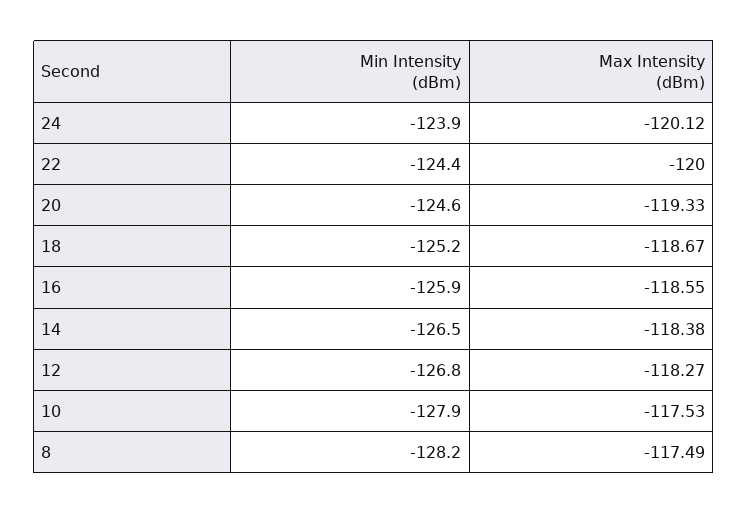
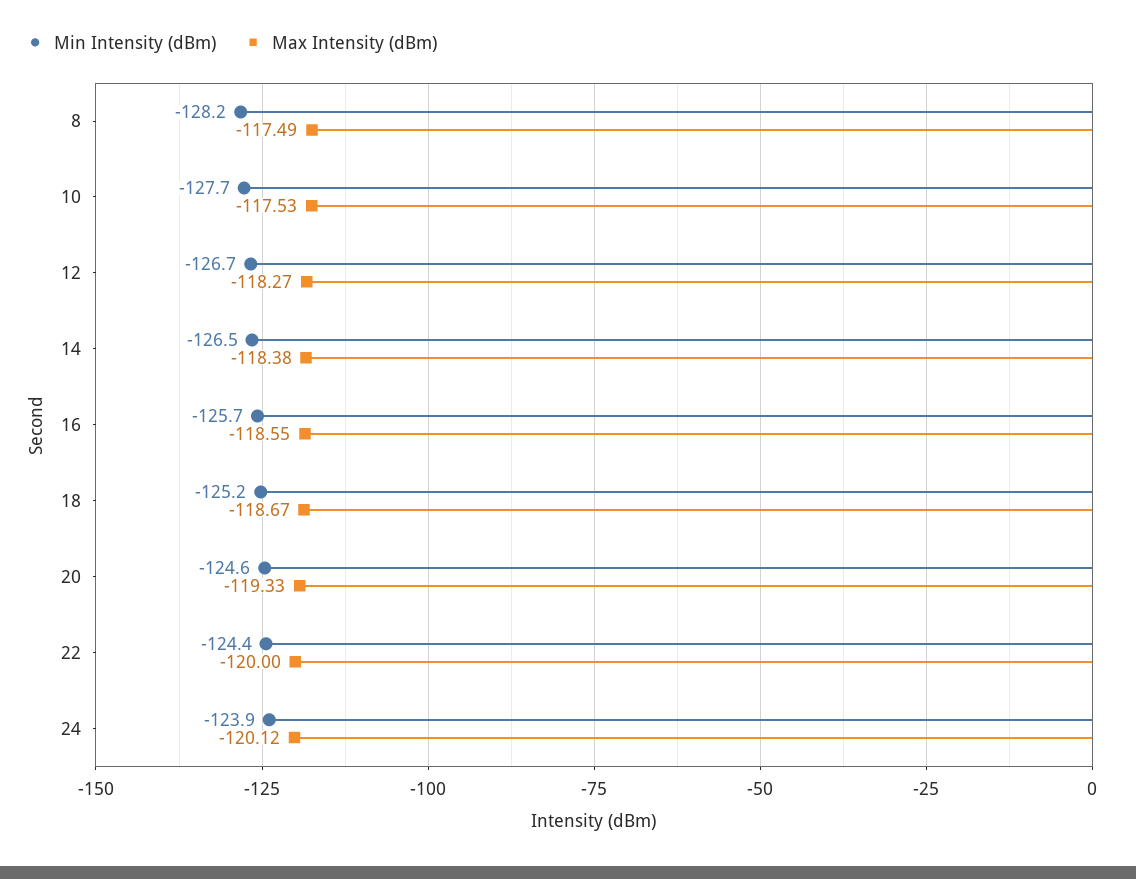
Min Intensity (dBm), 16: -125.9 -> -125.7
Min Intensity (dBm), 12: -126.8 -> -126.7
Min Intensity (dBm), 10: -127.9 -> -127.7

